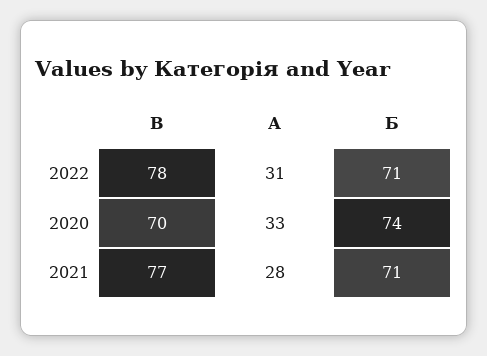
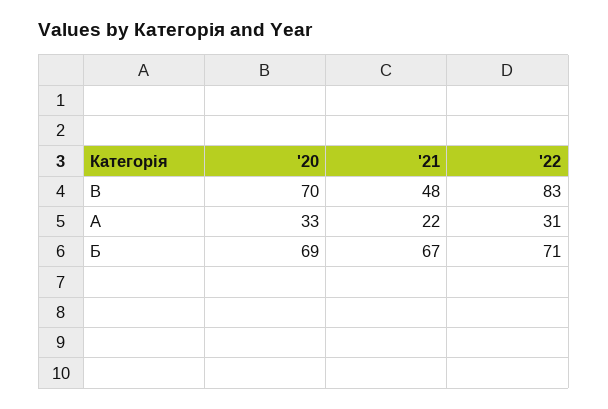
В, 2022: 78 -> 83
Б, 2020: 74 -> 69
В, 2021: 77 -> 48
А, 2021: 28 -> 22
Б, 2021: 71 -> 67

